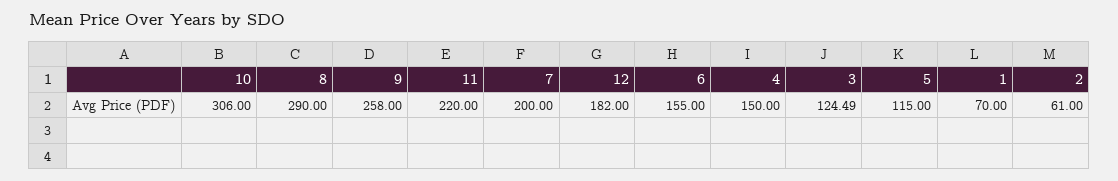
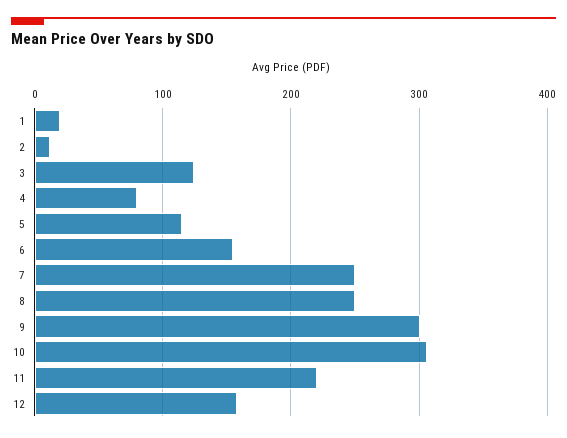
8: 290 -> 250
9: 258 -> 300
7: 200 -> 250
12: 182 -> 160
4: 150 -> 80
1: 70 -> 20
2: 61 -> 10

